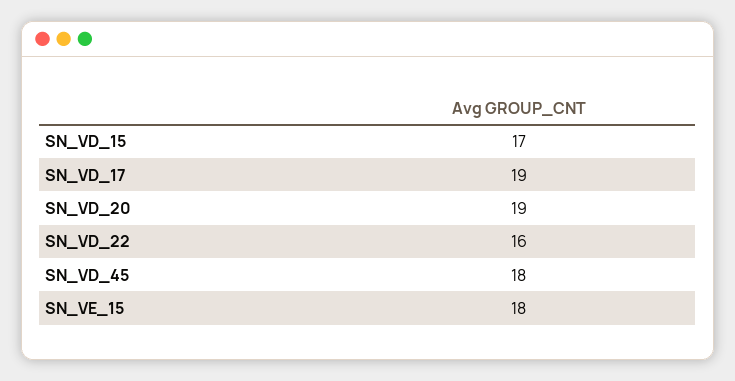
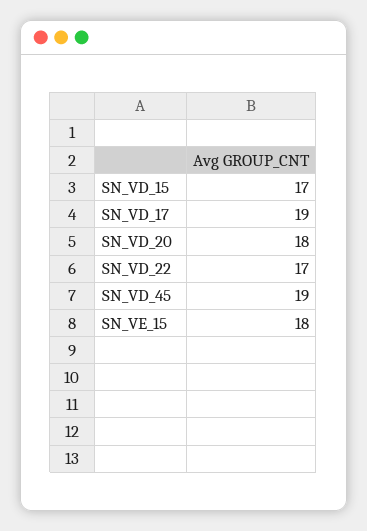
SN_VD_20: 19 -> 18
SN_VD_22: 16 -> 17
SN_VD_45: 18 -> 19

